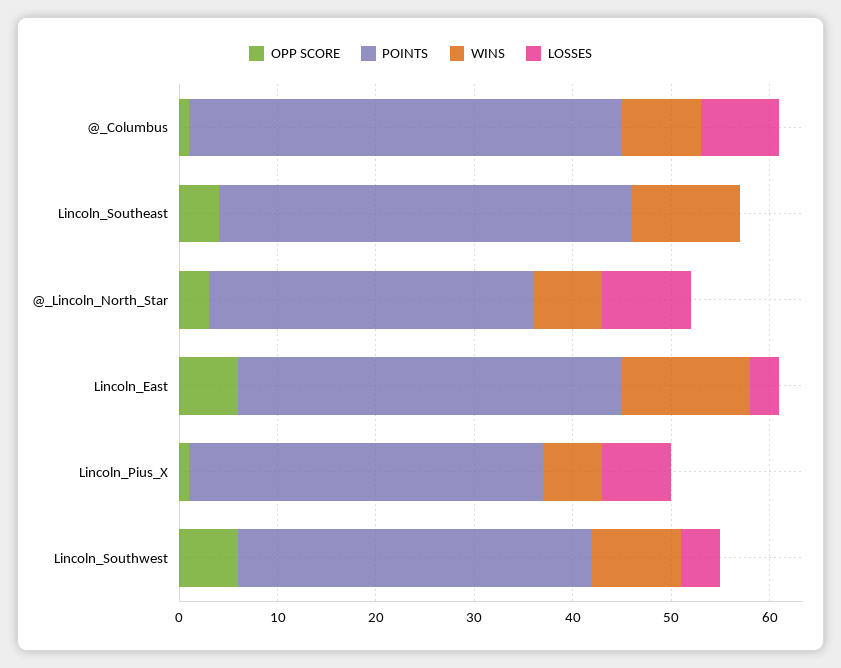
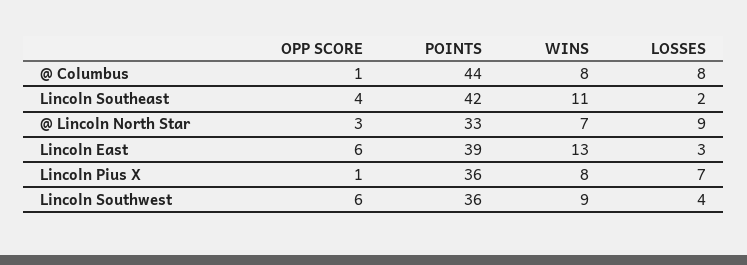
LOSSES, Lincoln_Southeast: 0 -> 2
WINS, Lincoln_Pius_X: 6 -> 8

